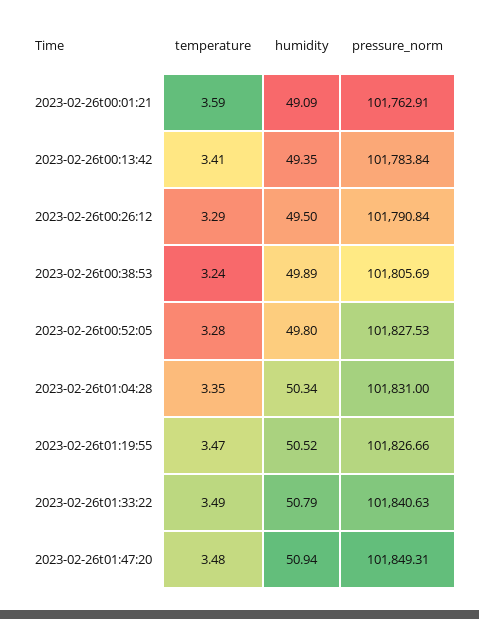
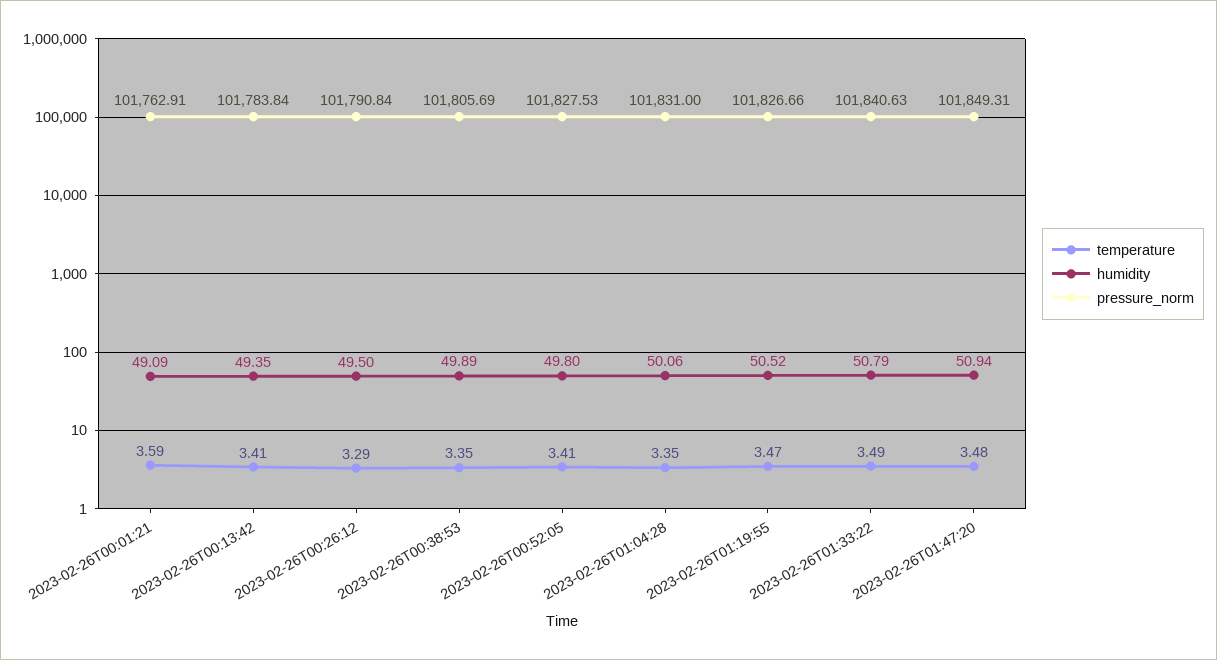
temperature, 2023-02-26t00:38:53: 3.24 -> 3.35
temperature, 2023-02-26t00:52:05: 3.28 -> 3.41
humidity, 2023-02-26t01:04:28: 50.34 -> 50.06

